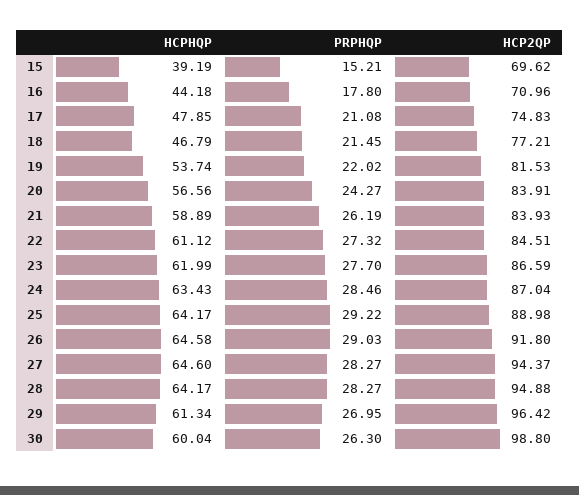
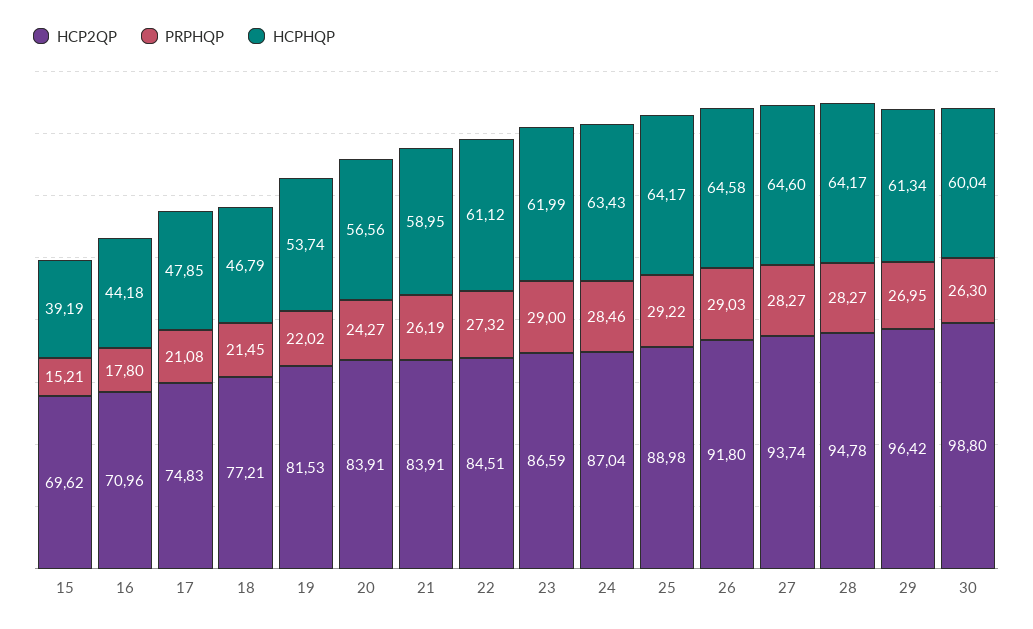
HCPHQP, 21: 58.89 -> 58.95
HCP2QP, 21: 83.93 -> 83.91
PRPHQP, 23: 27.7 -> 29
HCP2QP, 27: 94.37 -> 93.74
HCP2QP, 28: 94.88 -> 94.78

